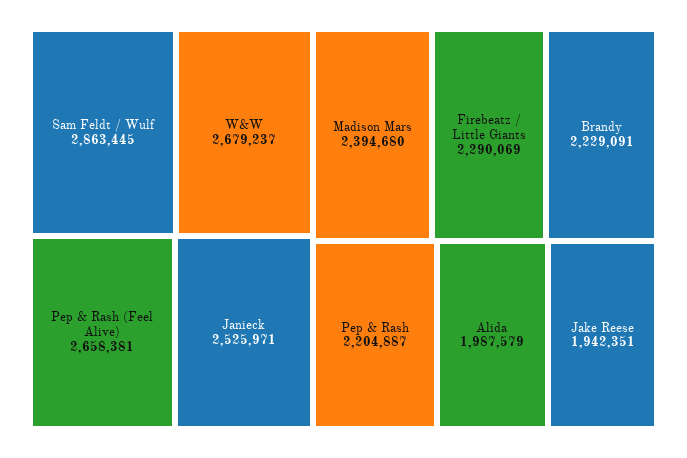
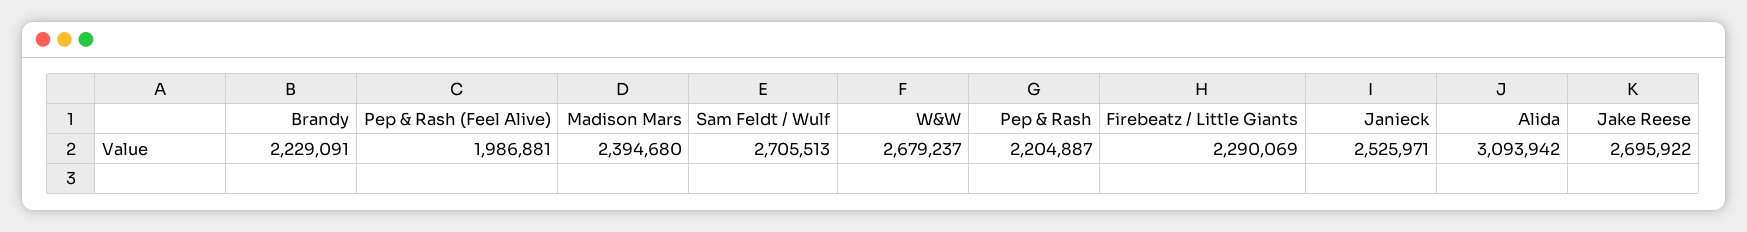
Sam Feldt / Wulf: 2863445 -> 2705513
Pep & Rash (Feel Alive): 2658381 -> 1986881
Alida: 1987579 -> 3093942
Jake Reese: 1942351 -> 2695922

